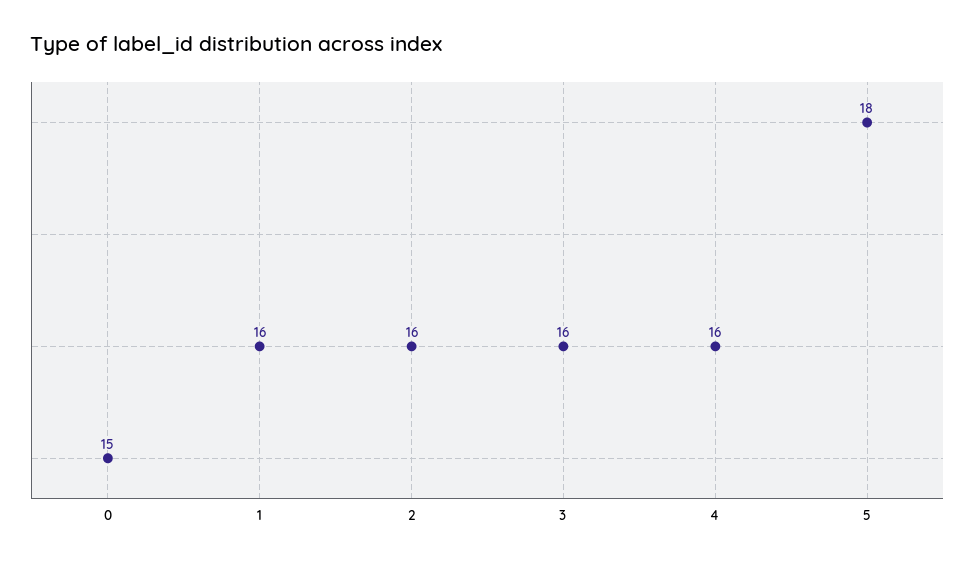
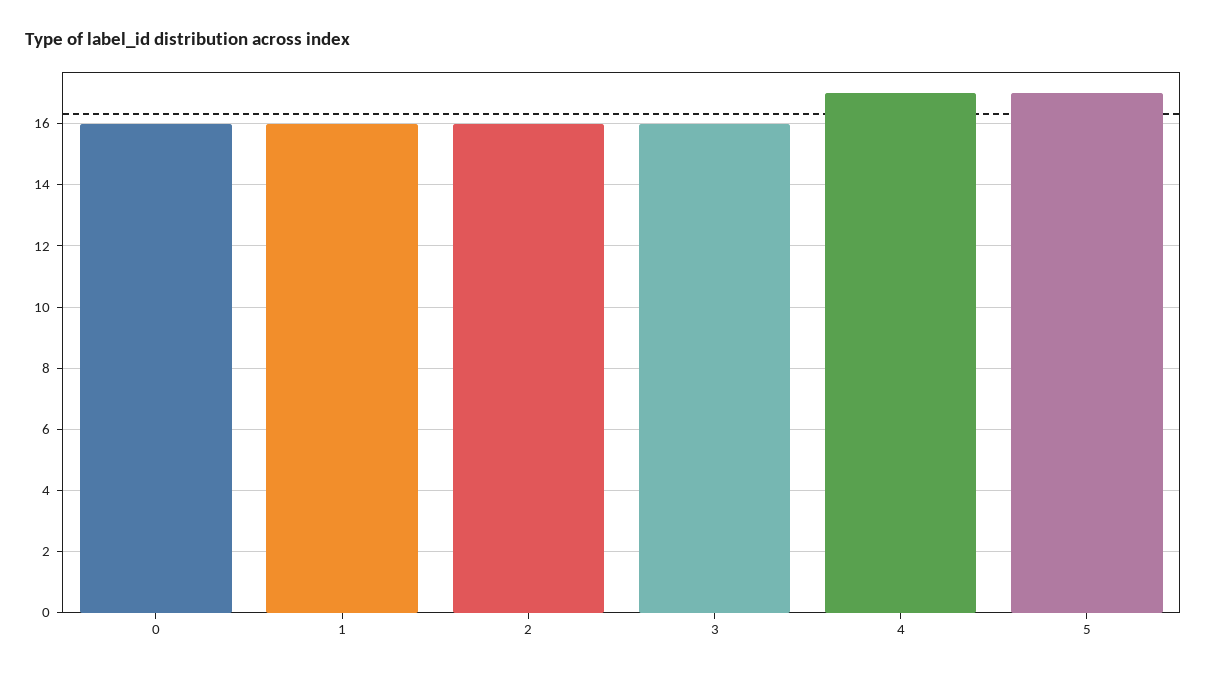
0: 15 -> 16
4: 16 -> 17
5: 18 -> 17

